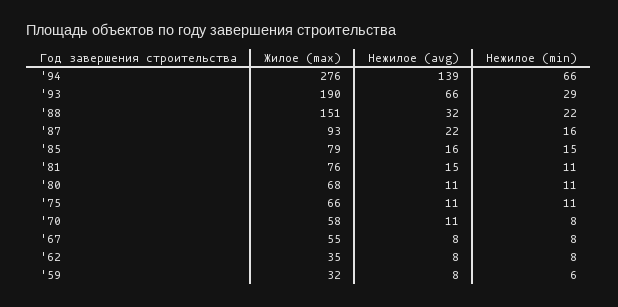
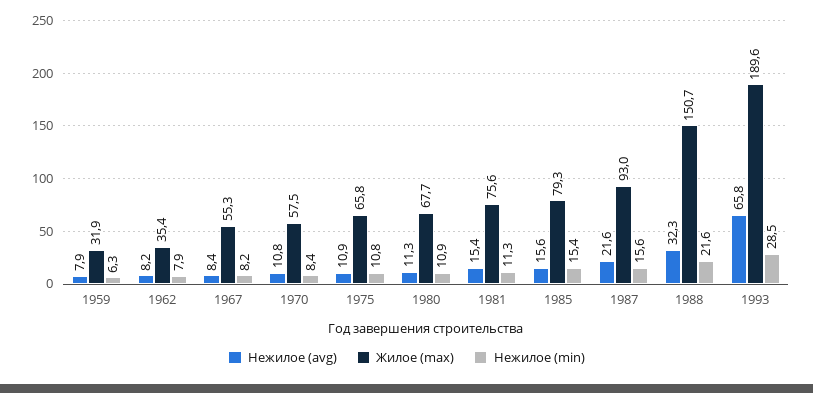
Жилое (max), '94: 276 -> none
Нежилое (avg), '94: 139 -> none
Нежилое (min), '94: 66 -> none

